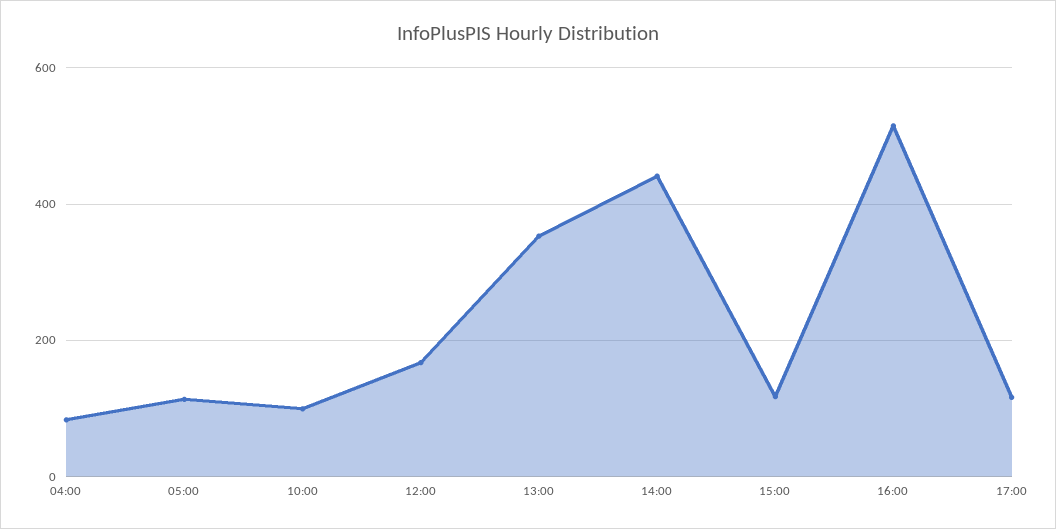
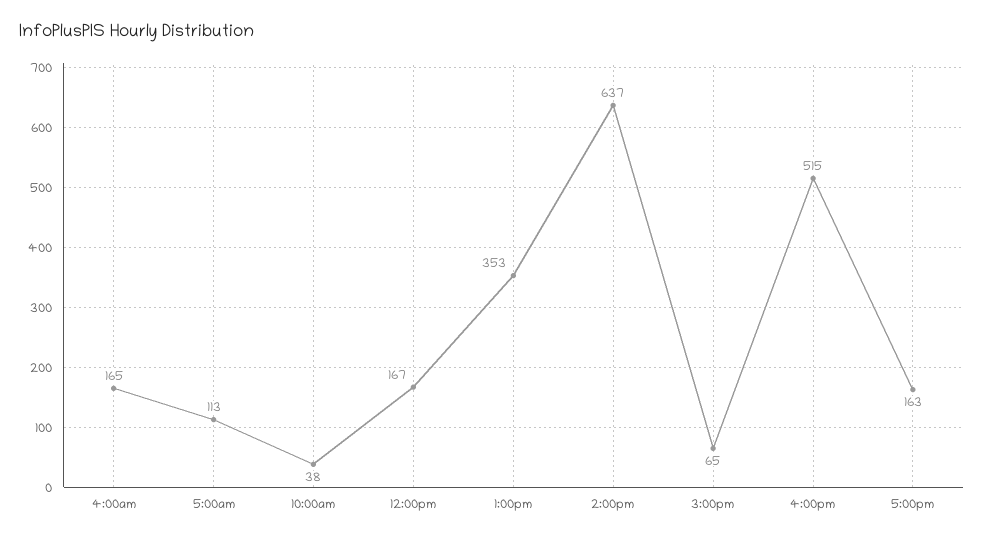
04:00: 80 -> 165
10:00: 100 -> 38
14:00: 440 -> 637
15:00: 120 -> 65
17:00: 120 -> 163

